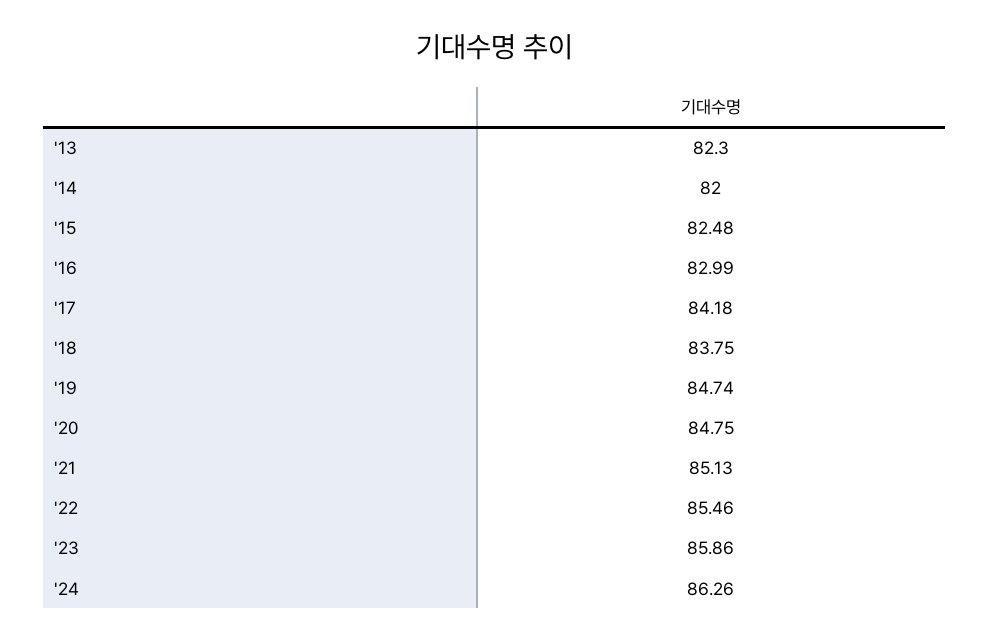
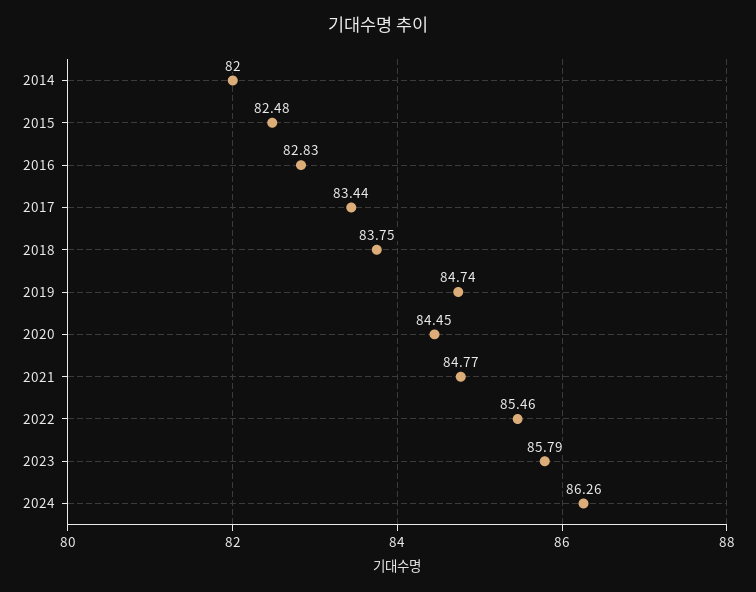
'13: 82.3 -> none
'16: 82.99 -> 82.83
'17: 84.18 -> 83.44
'20: 84.75 -> 84.45
'21: 85.13 -> 84.77
'23: 85.86 -> 85.79

